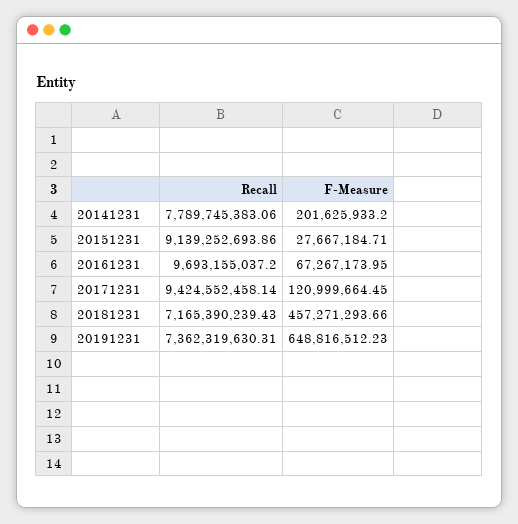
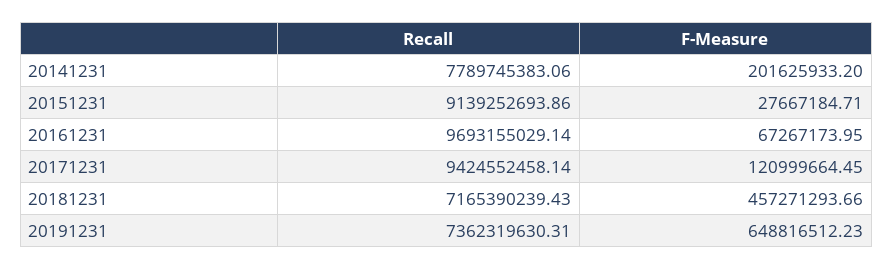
Recall, 20161231: 9693155037.2 -> 9693155029.14

